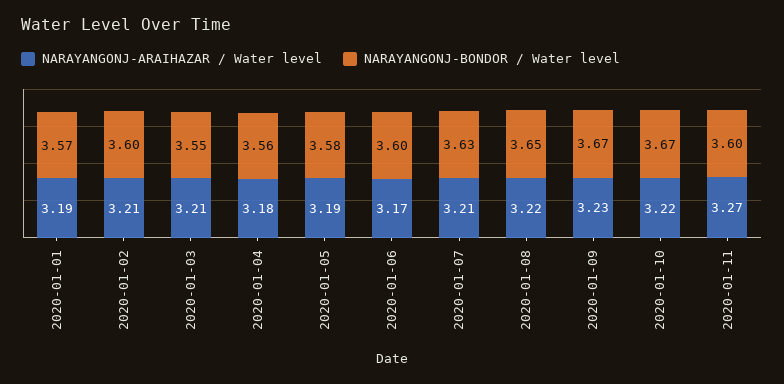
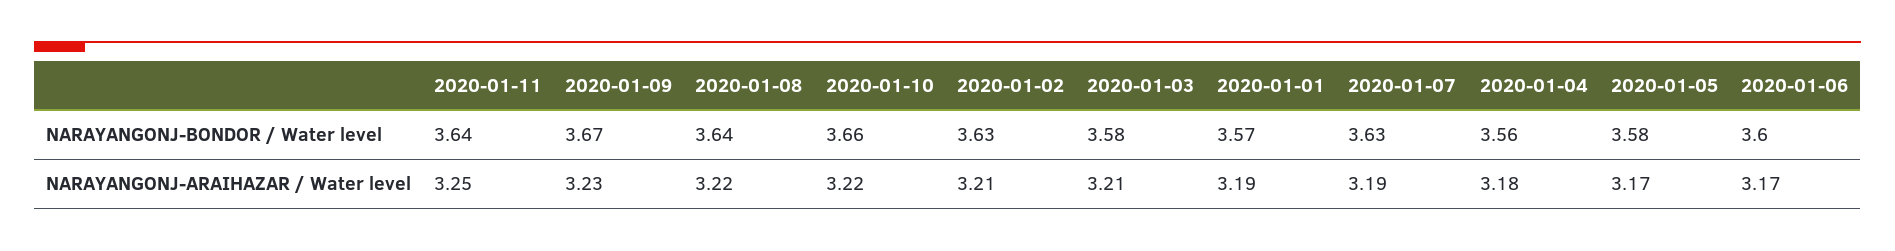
NARAYANGONJ-BONDOR / Water level, 2020-01-02: 3.6 -> 3.63
NARAYANGONJ-BONDOR / Water level, 2020-01-03: 3.55 -> 3.58
NARAYANGONJ-ARAIHAZAR / Water level, 2020-01-05: 3.19 -> 3.17
NARAYANGONJ-ARAIHAZAR / Water level, 2020-01-07: 3.21 -> 3.19
NARAYANGONJ-BONDOR / Water level, 2020-01-08: 3.65 -> 3.64
NARAYANGONJ-BONDOR / Water level, 2020-01-10: 3.67 -> 3.66
NARAYANGONJ-ARAIHAZAR / Water level, 2020-01-11: 3.27 -> 3.25
NARAYANGONJ-BONDOR / Water level, 2020-01-11: 3.6 -> 3.64

